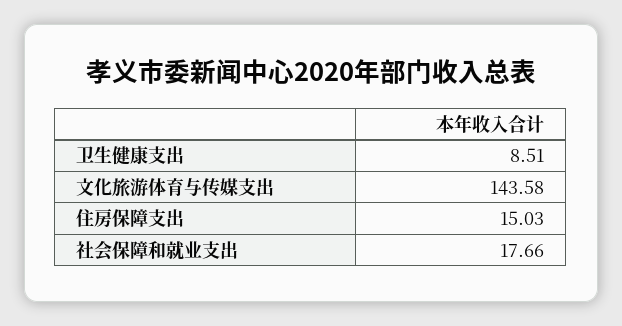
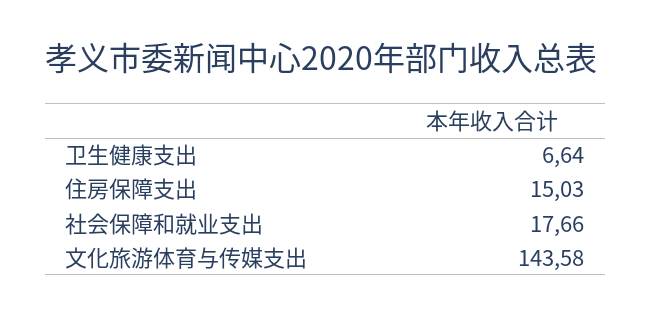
卫生健康支出: 8.51 -> 6.64

